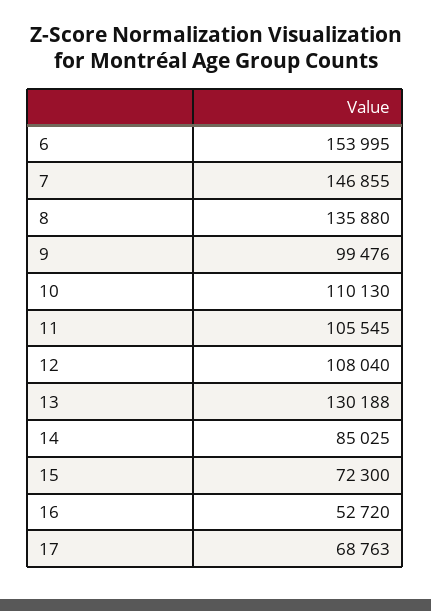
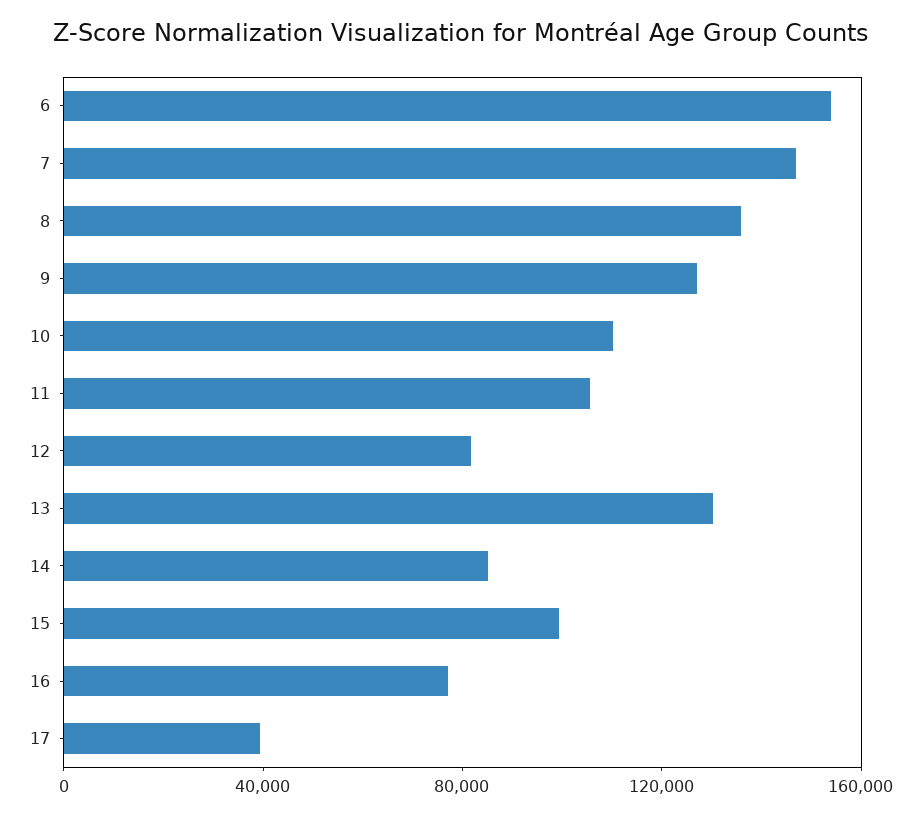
9: 99476 -> 130000
12: 108040 -> 80000
15: 72300 -> 100000
16: 52720 -> 80000
17: 68763 -> 40000

